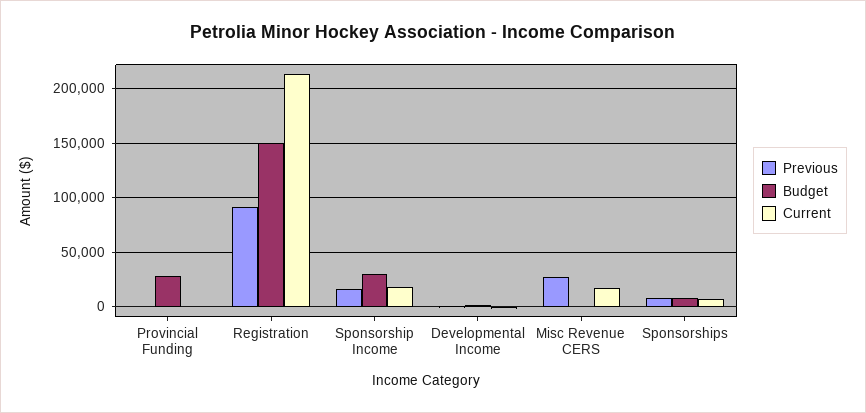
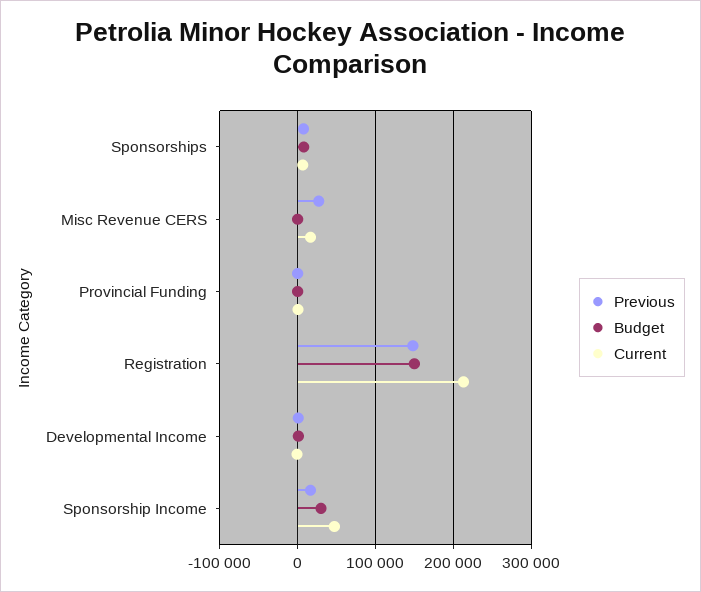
Budget, Provincial Funding: 30000 -> 0
Previous, Registration: 90000 -> 150000
Current, Sponsorship Income: 20000 -> 50000

